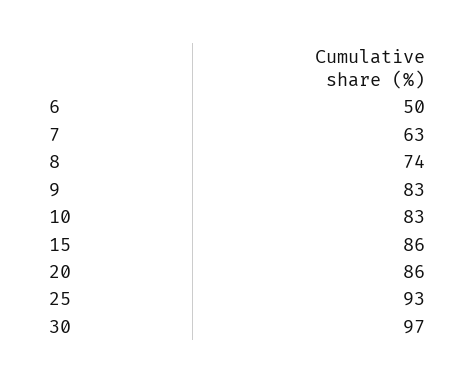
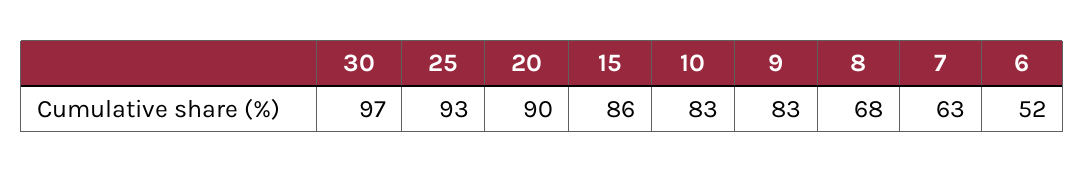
6: 50 -> 52
8: 74 -> 68
20: 86 -> 90

